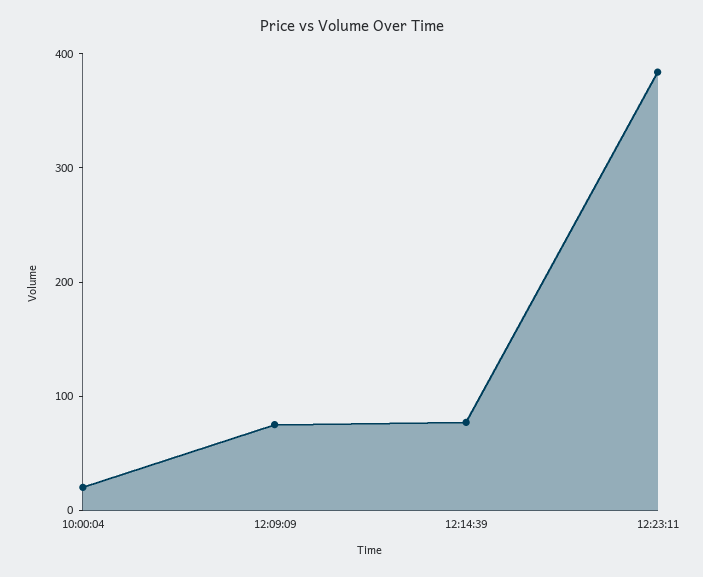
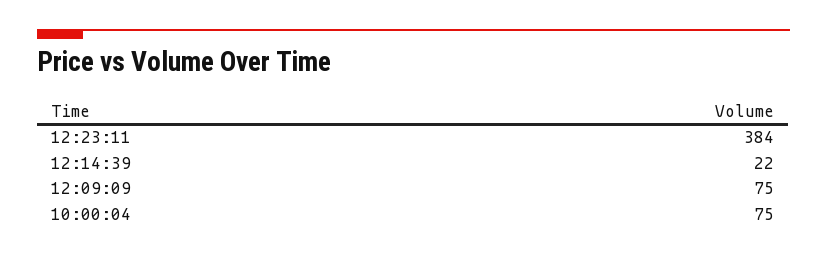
10:00:04: 20 -> 75
12:14:39: 80 -> 22

